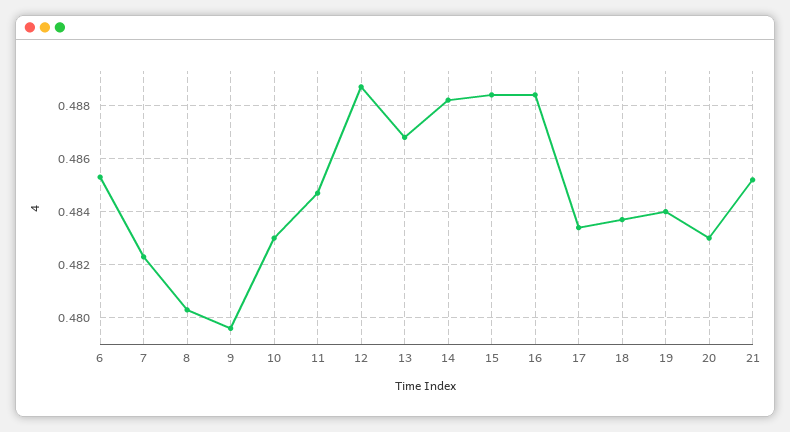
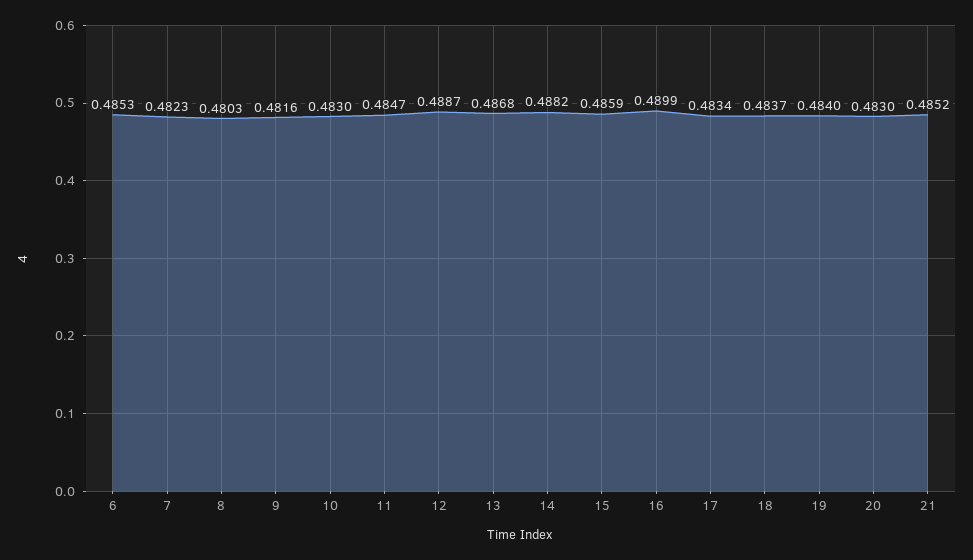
9: 0.4795 -> 0.4816
15: 0.4885 -> 0.4859
16: 0.4885 -> 0.4899

